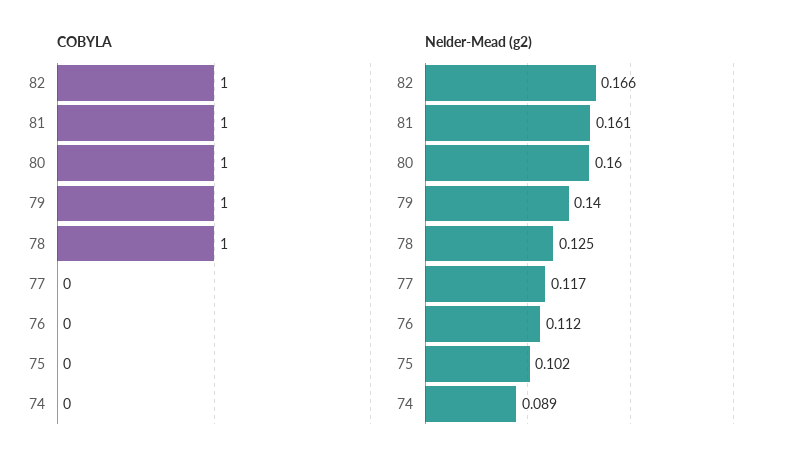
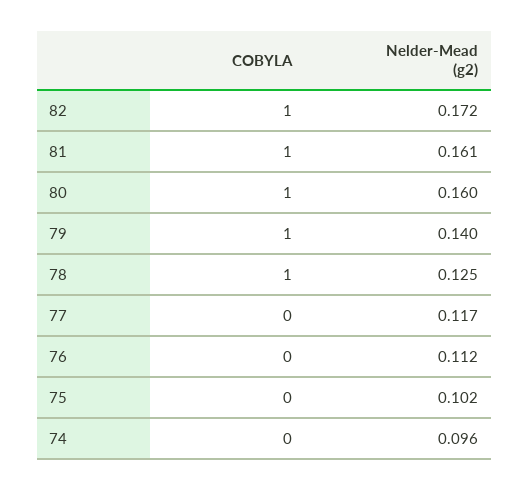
Nelder-Mead (g2), 82: 0.166 -> 0.172
Nelder-Mead (g2), 74: 0.089 -> 0.096

